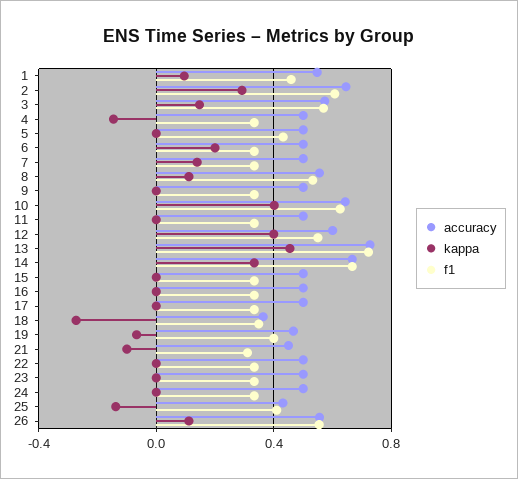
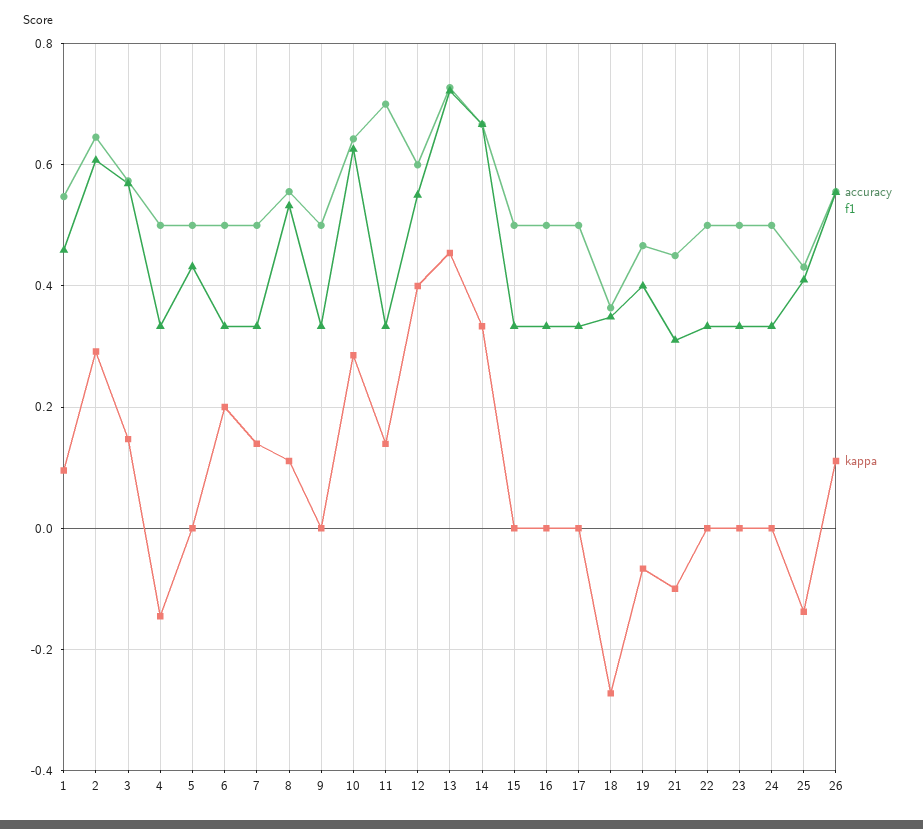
kappa, 10: 0.4 -> 0.28
accuracy, 11: 0.5 -> 0.7
kappa, 11: 0 -> 0.14

